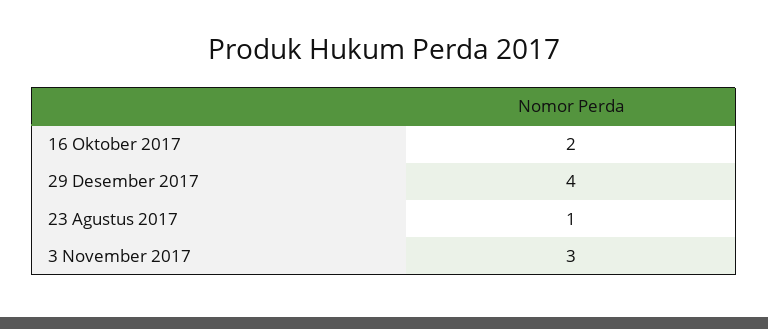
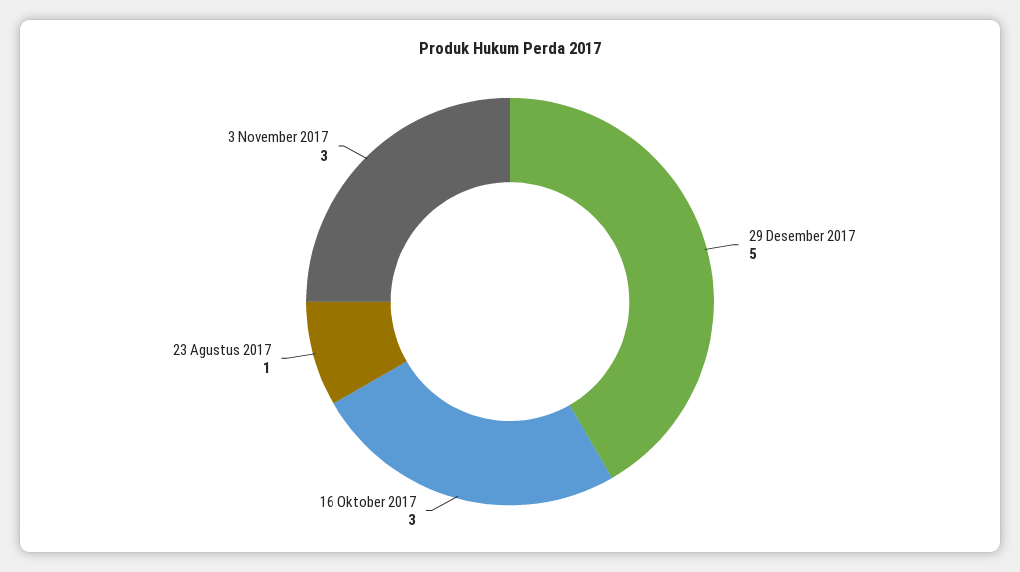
16 Oktober 2017: 2 -> 3
29 Desember 2017: 4 -> 5

